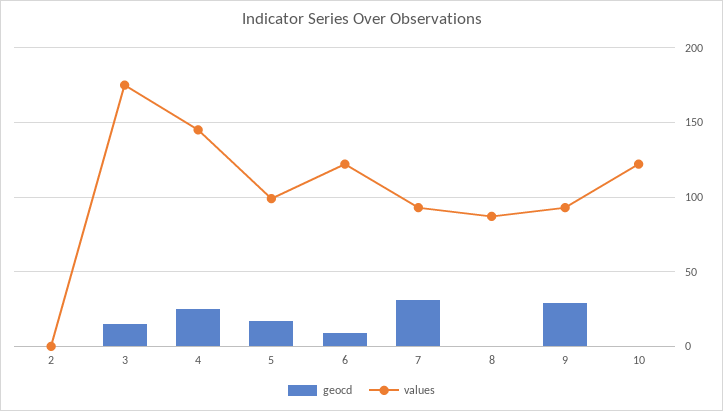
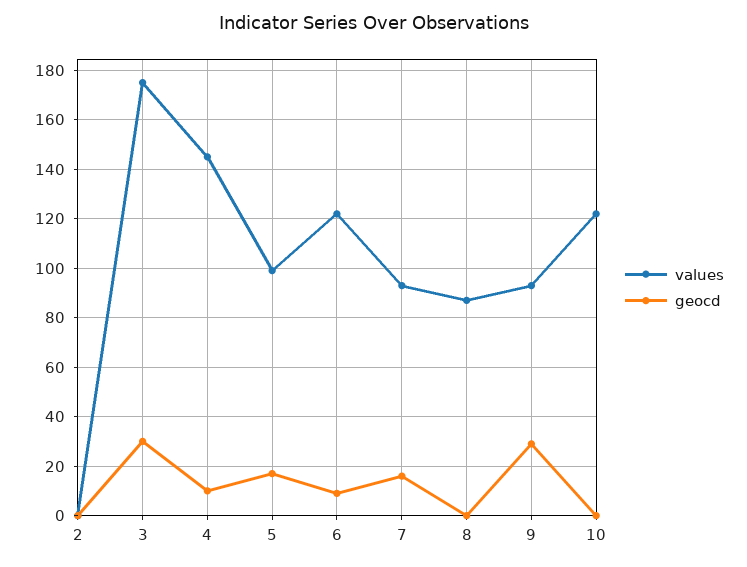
geocd, 3: 15 -> 30
geocd, 4: 25 -> 10
geocd, 7: 30 -> 15

